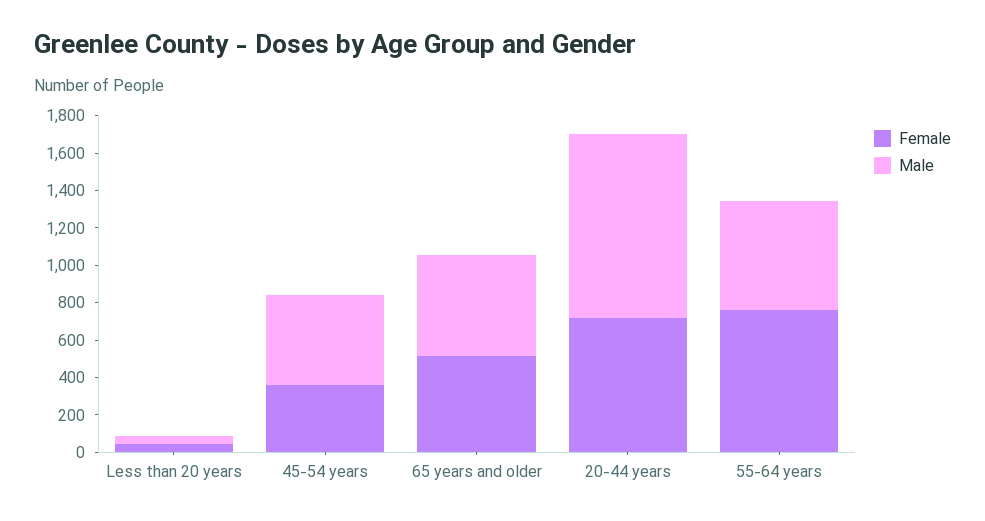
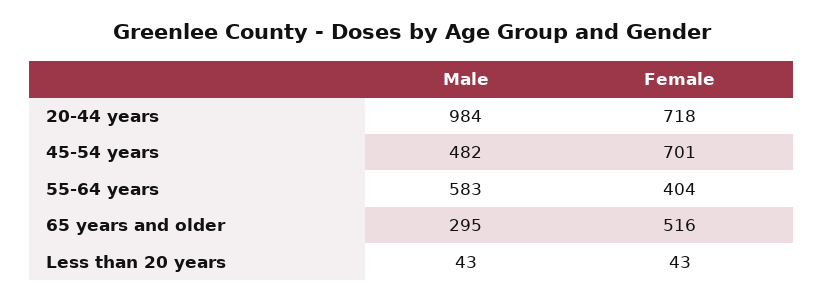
Female, 45-54 years: 350 -> 701
Male, 65 years and older: 550 -> 295
Female, 55-64 years: 750 -> 404

